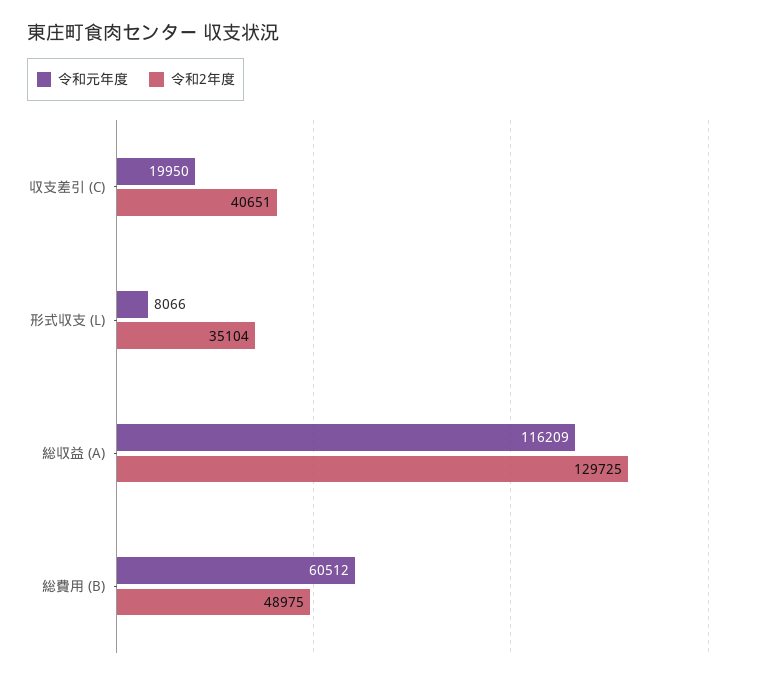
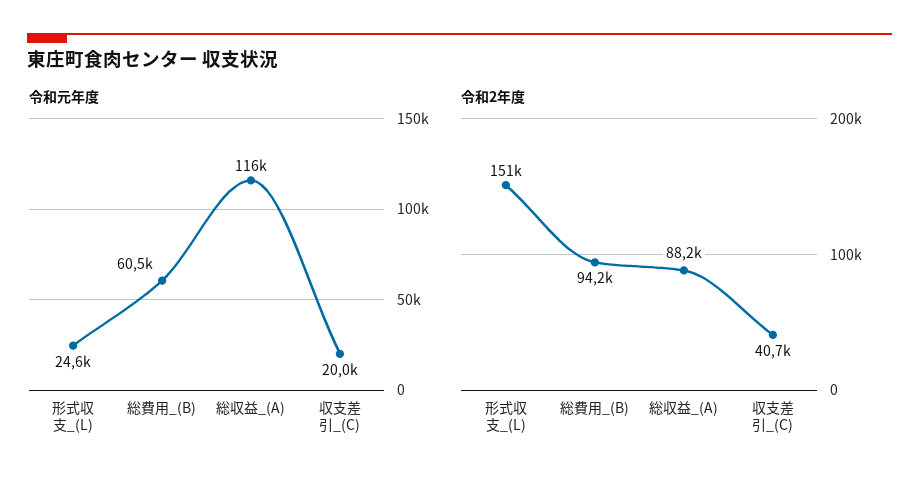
令和元年度, 形式収支 (L): 8066 -> 24600
令和2年度, 形式収支 (L): 35104 -> 151000
令和2年度, 総収益 (A): 129725 -> 88200
令和2年度, 総費用 (B): 48975 -> 94200

